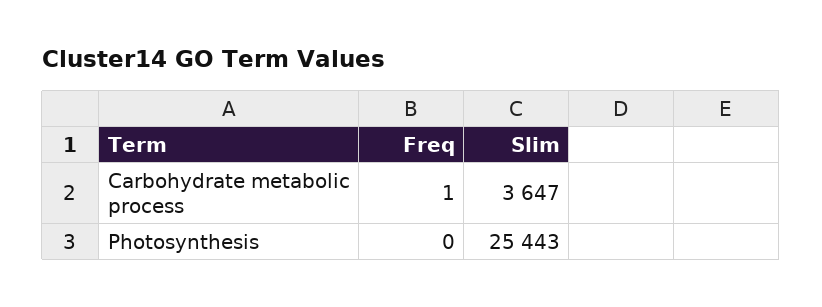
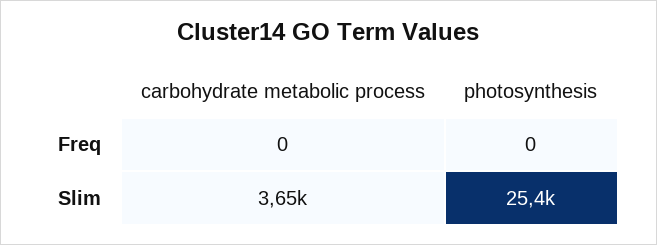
Freq, Carbohydrate metabolic process: 1 -> 0

